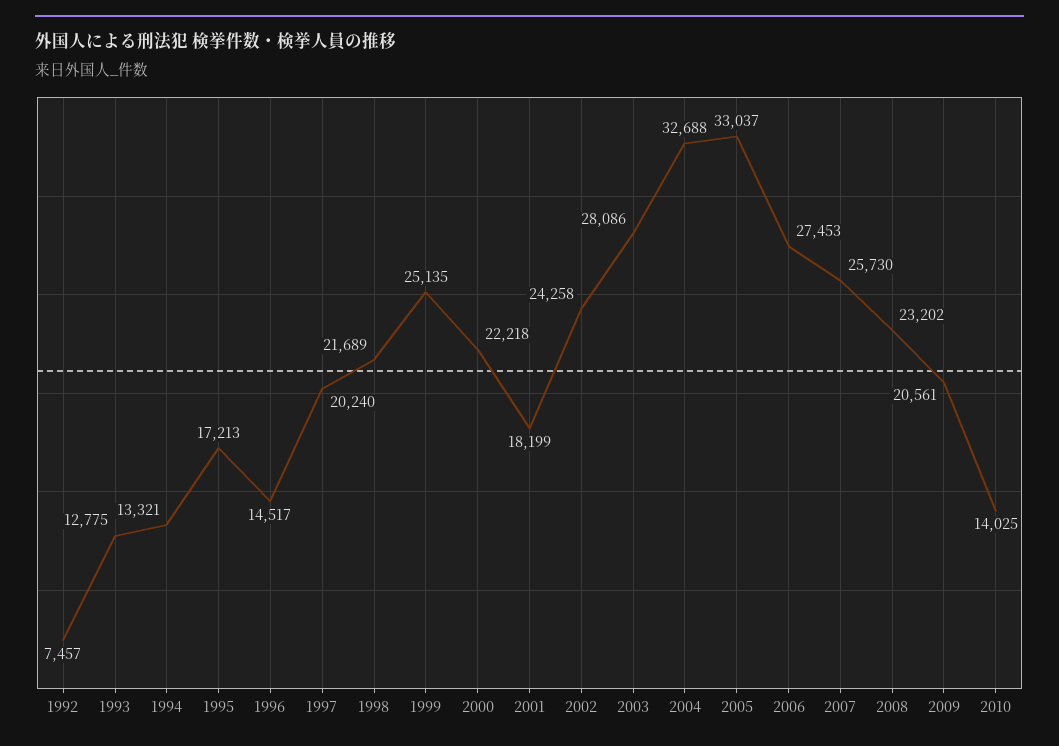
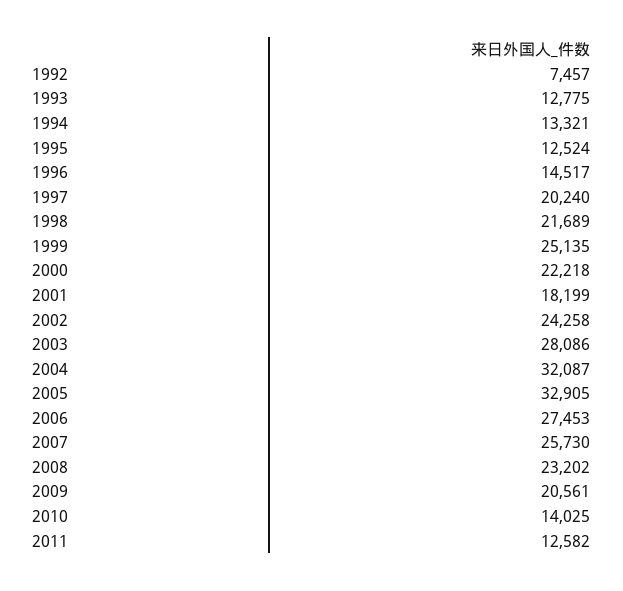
1995: 17213 -> 12524
2004: 32688 -> 32087
2005: 33037 -> 32905
2011: none -> 12582

